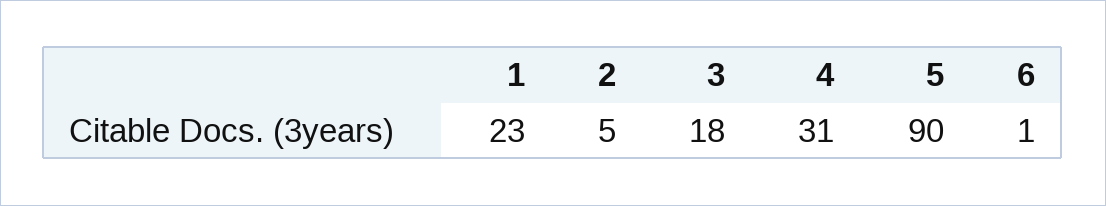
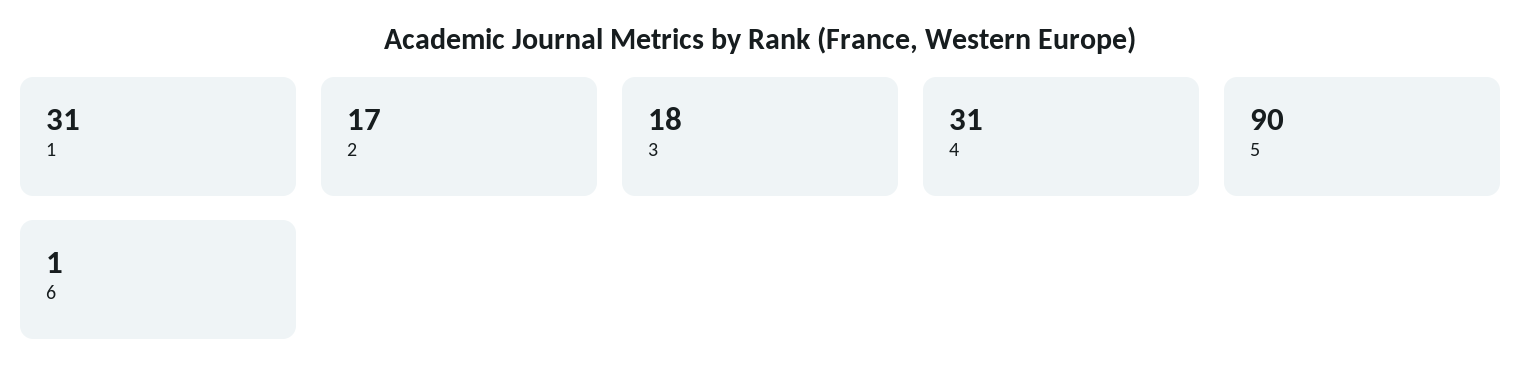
1: 23 -> 31
2: 5 -> 17

